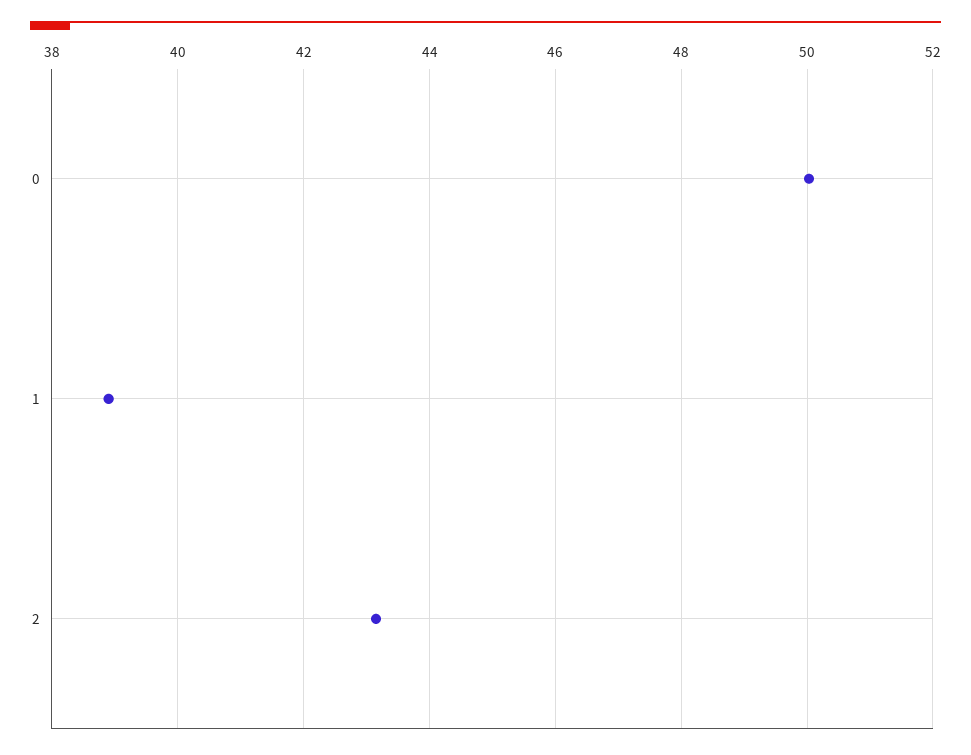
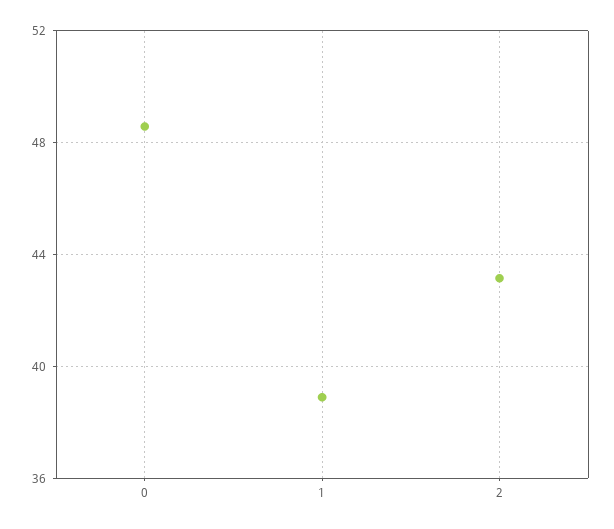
0: 50 -> 48.5

